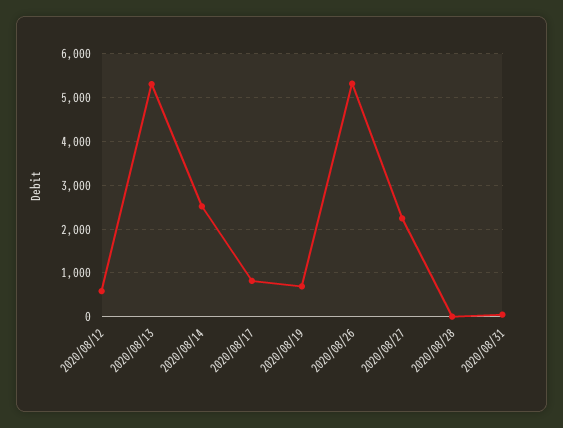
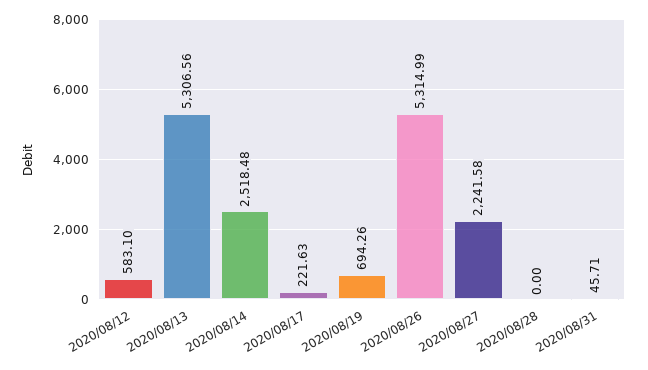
2020/08/17: 800 -> 221.63

